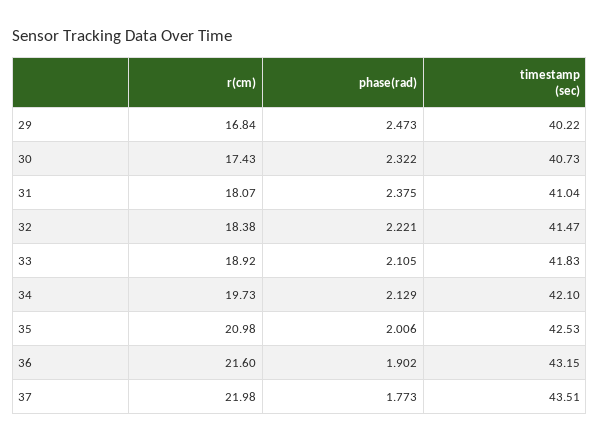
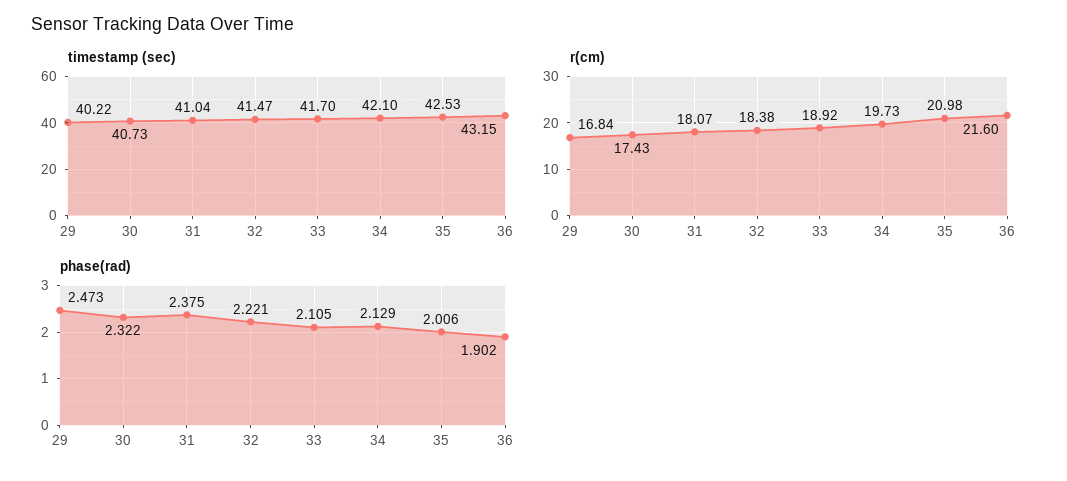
timestamp (sec), 33: 41.83 -> 41.7
r(cm), 37: 21.98 -> none
phase(rad), 37: 1.773 -> none
timestamp (sec), 37: 43.51 -> none

